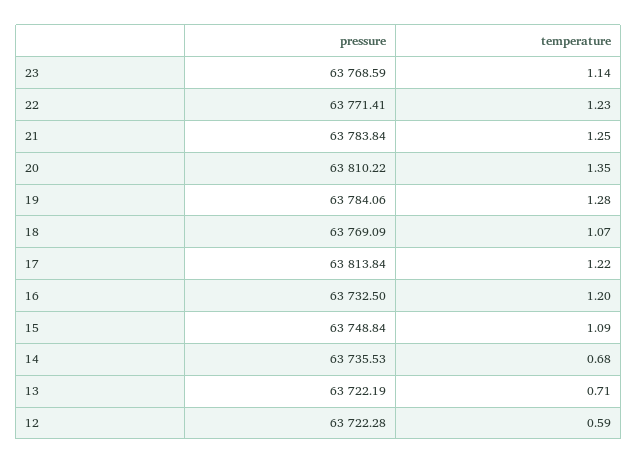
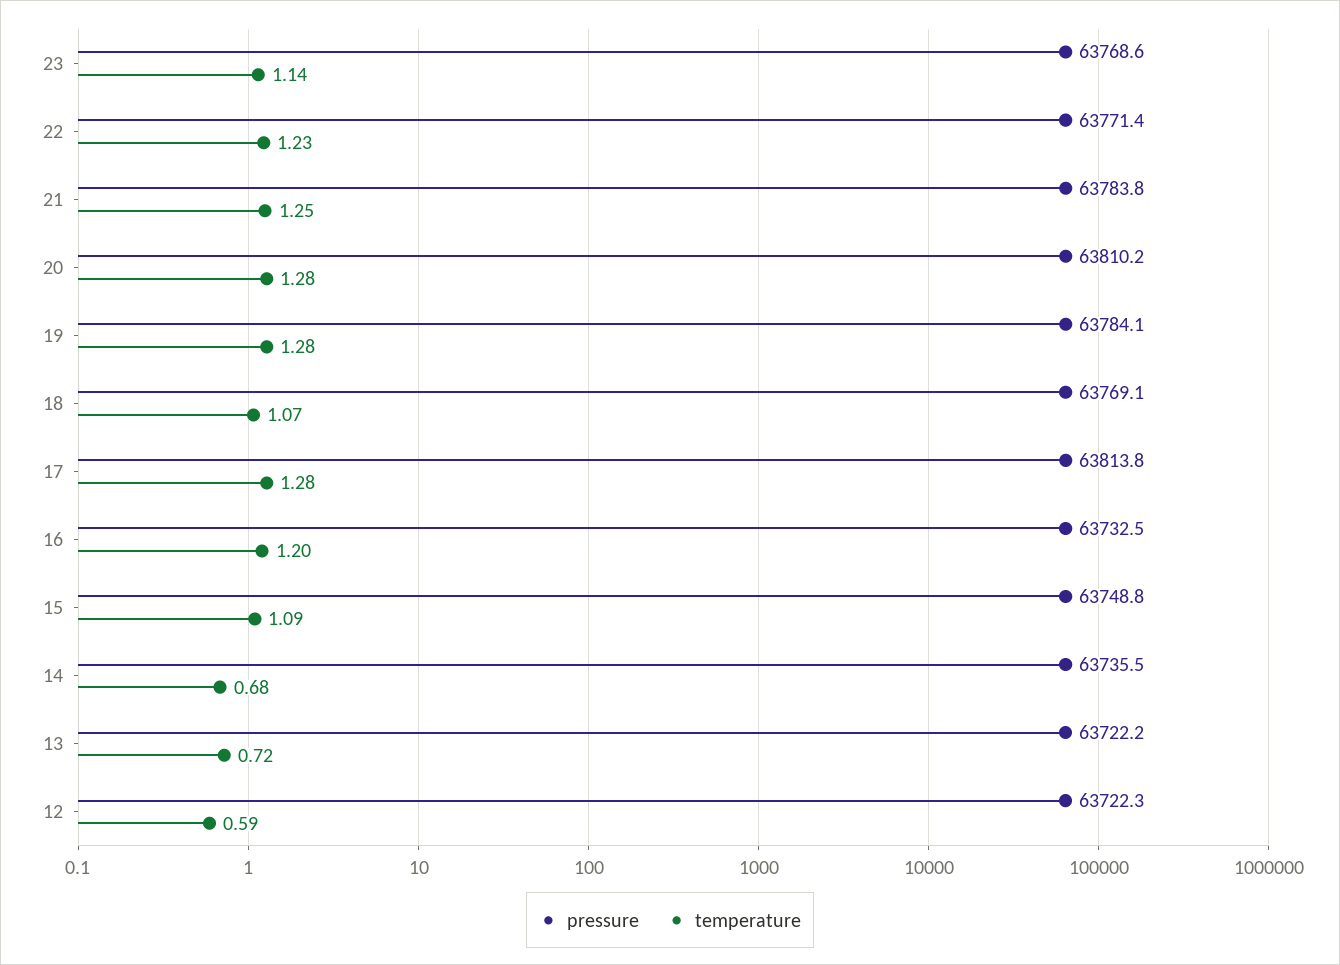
temperature, 20: 1.35 -> 1.28
temperature, 17: 1.22 -> 1.28
temperature, 13: 0.71 -> 0.72

